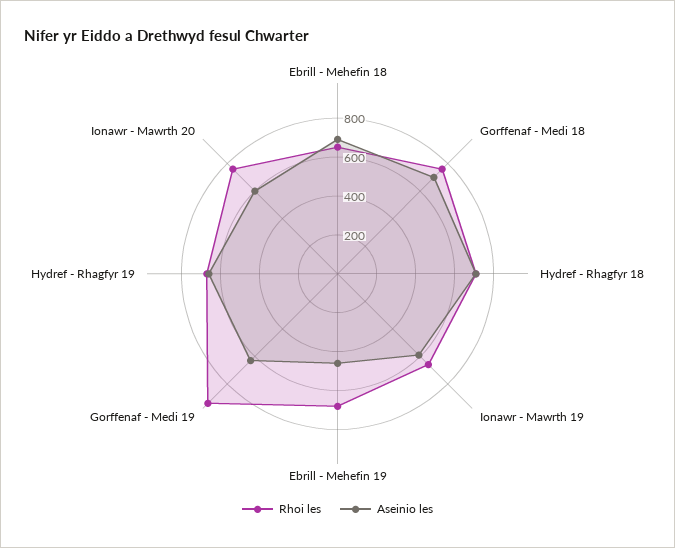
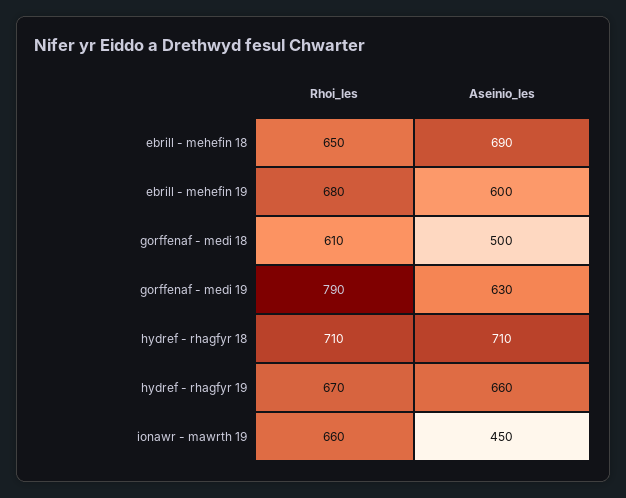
Rhoi les, Gorffenaf - Medi 18: 750 -> 610
Aseinio les, Gorffenaf - Medi 18: 700 -> 500
Aseinio les, Ionawr - Mawrth 19: 600 -> 450
Aseinio les, Ebrill - Mehefin 19: 450 -> 600
Rhoi les, Gorffenaf - Medi 19: 950 -> 790
Rhoi les, Ionawr - Mawrth 20: 750 -> none
Aseinio les, Ionawr - Mawrth 20: 600 -> none

